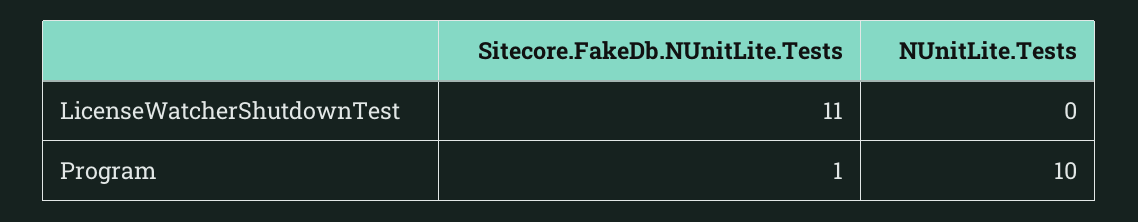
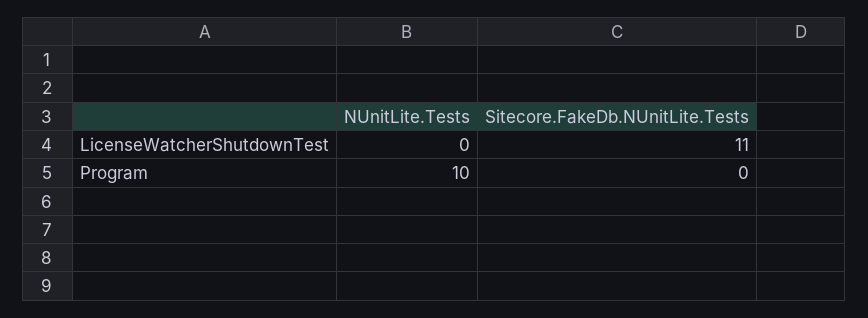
Sitecore.FakeDb.NUnitLite.Tests, Program: 1 -> 0

